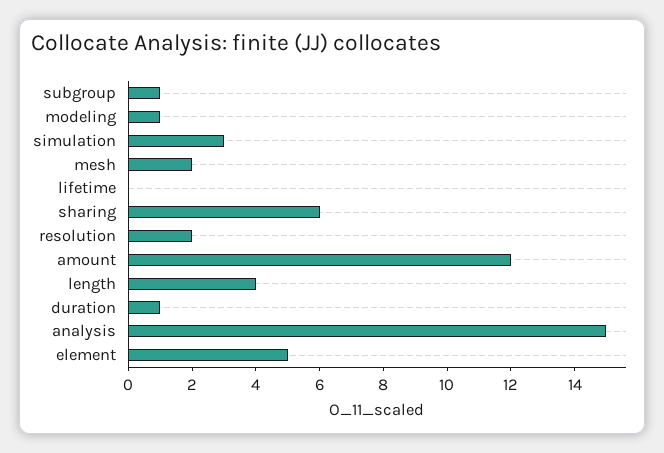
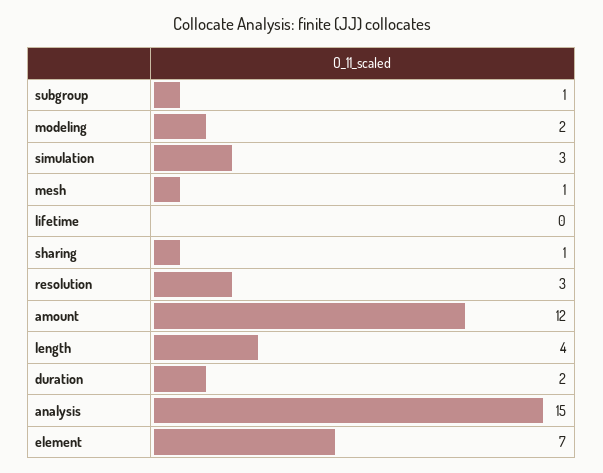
modeling: 1 -> 2
mesh: 2 -> 1
sharing: 6 -> 1
resolution: 2 -> 3
duration: 1 -> 2
element: 5 -> 7

